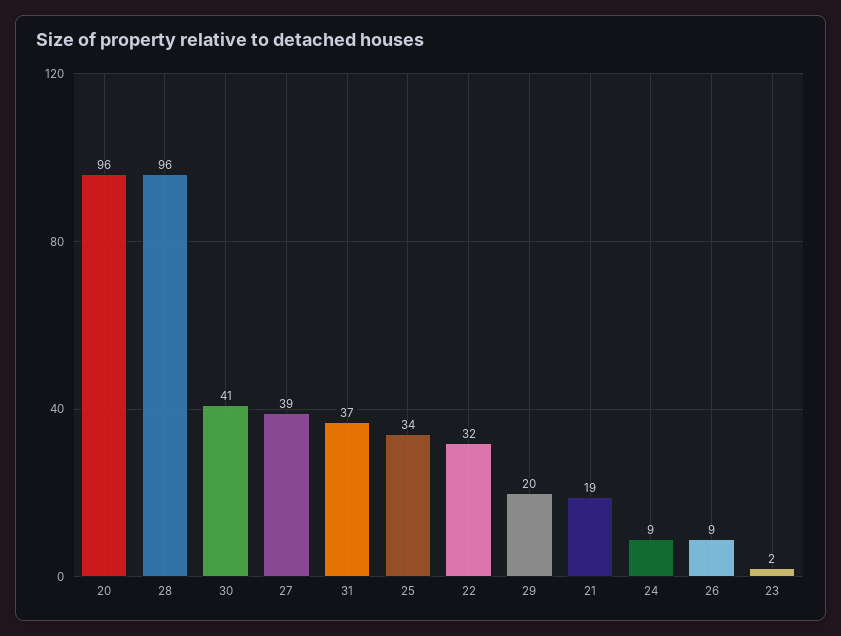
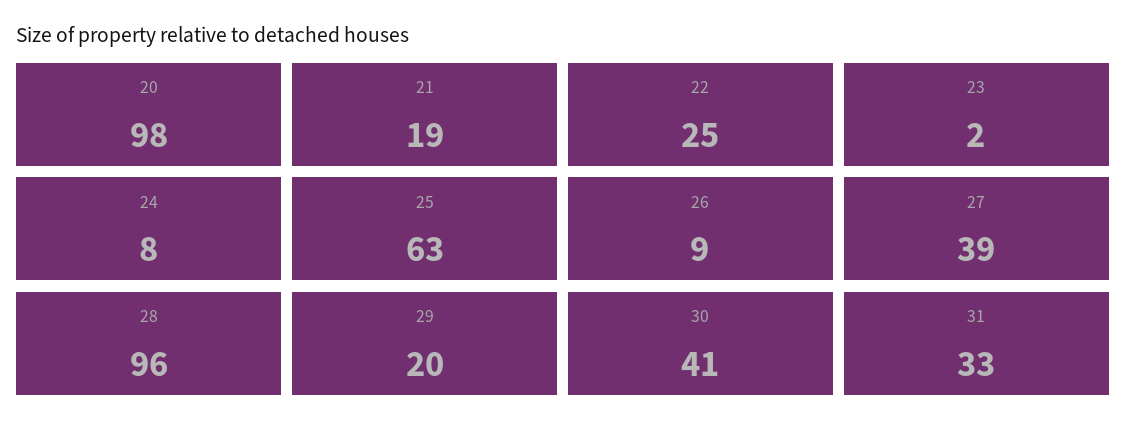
20: 96 -> 98
31: 37 -> 33
25: 34 -> 63
22: 32 -> 25
24: 9 -> 8

